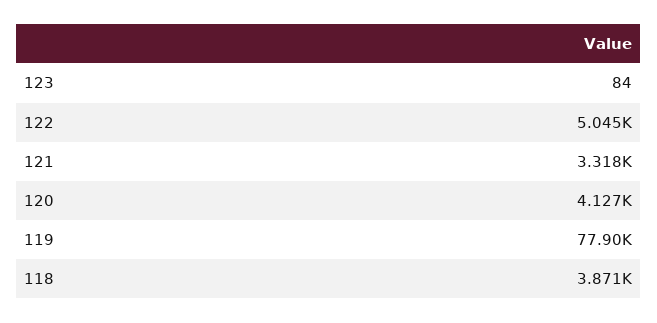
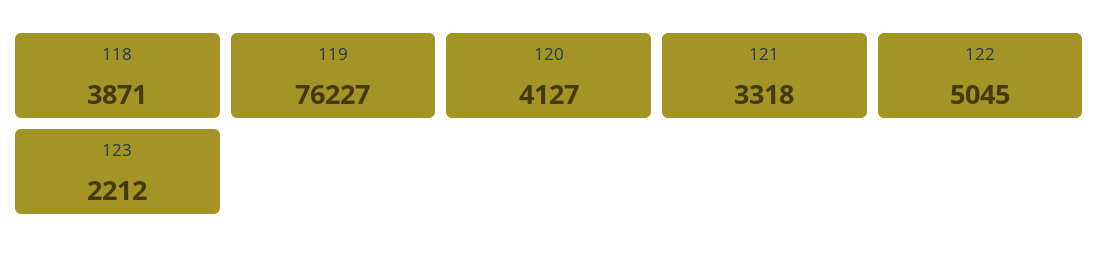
123: 84 -> 2212
119: 77900 -> 76227

